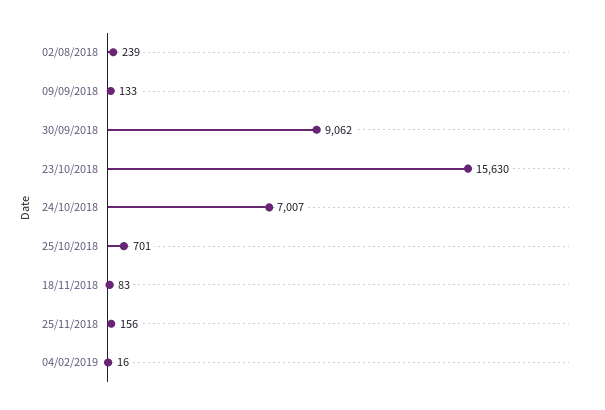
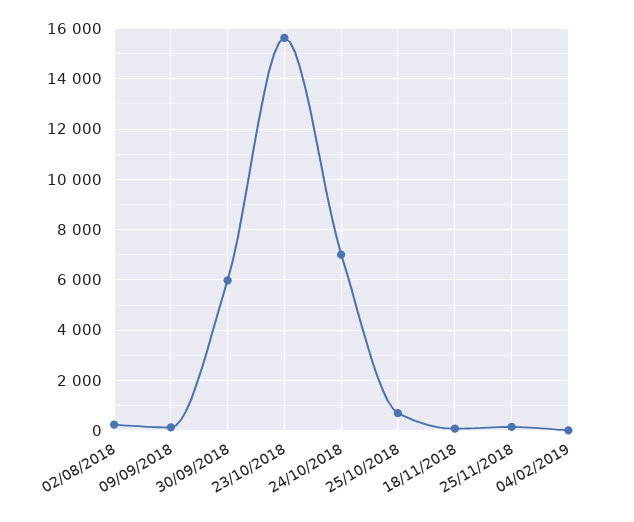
30/09/2018: 9062 -> 6000

